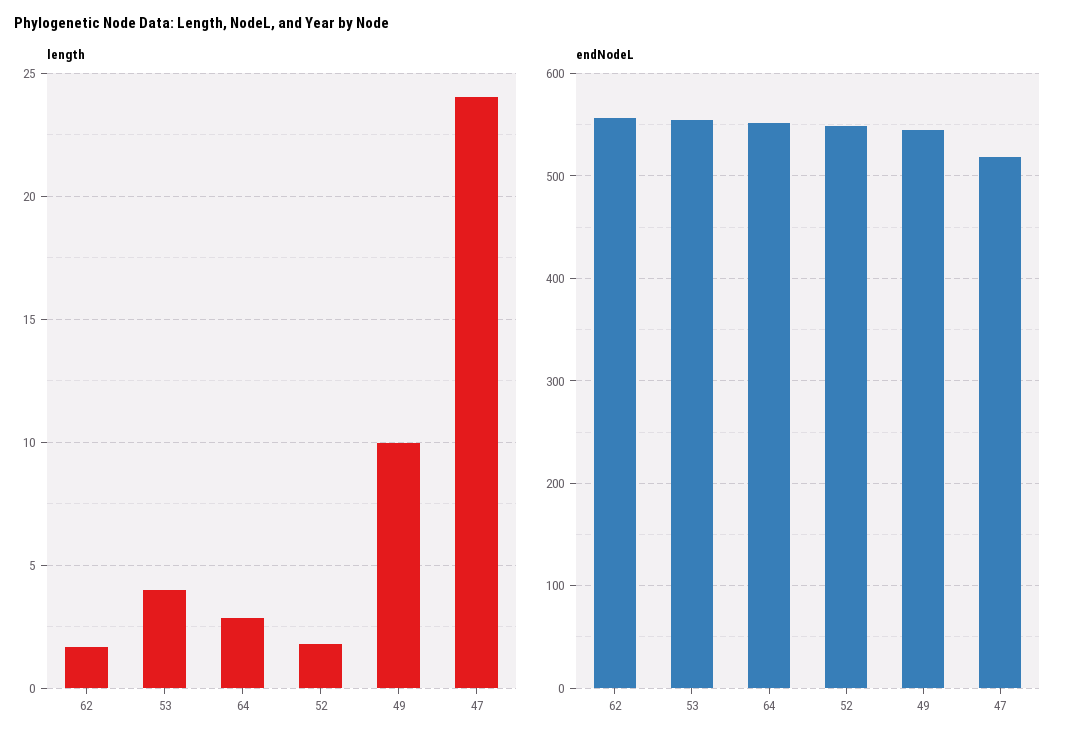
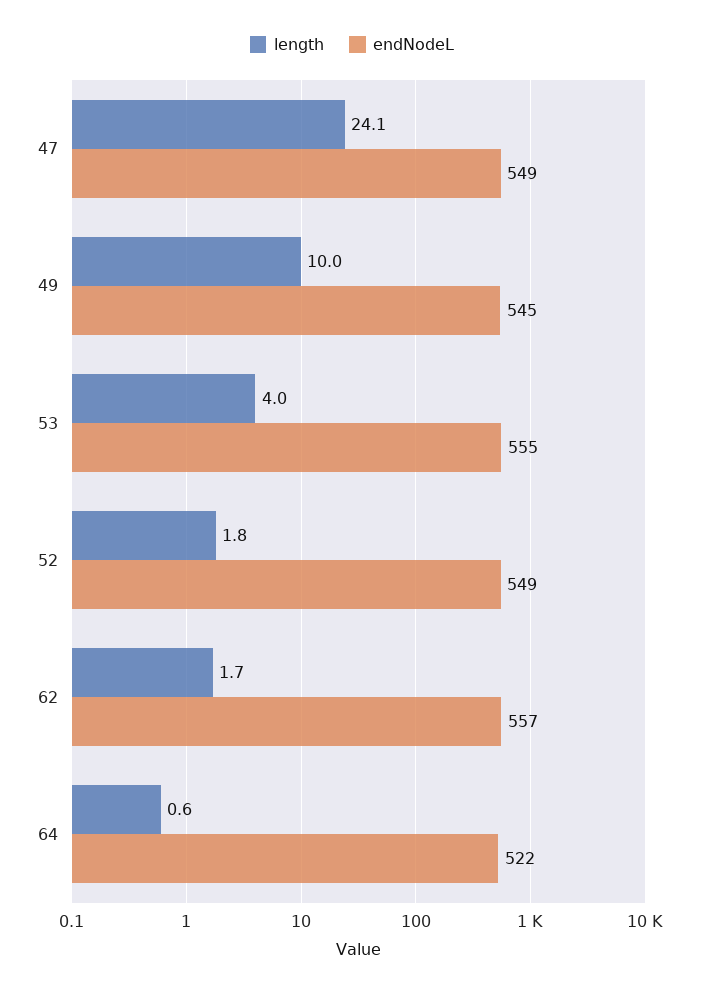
length, 64: 3 -> 0.6
endNodeL, 64: 550 -> 522
endNodeL, 47: 520 -> 549

